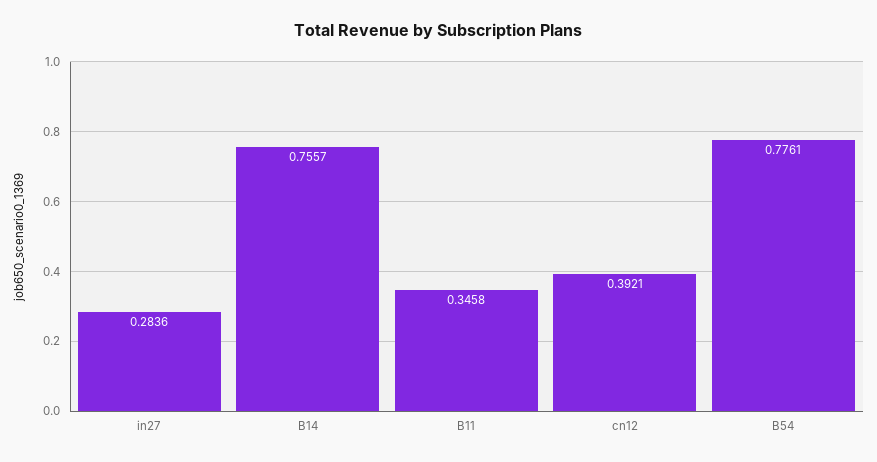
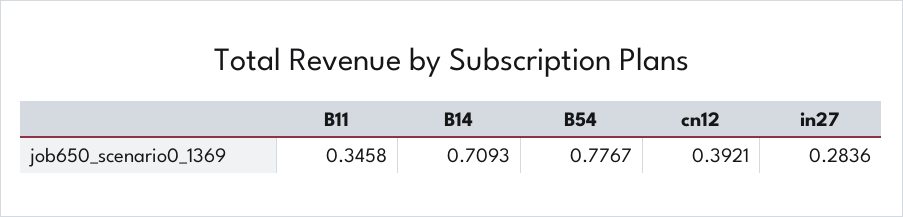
B14: 0.7557 -> 0.7093
B54: 0.7761 -> 0.7767

